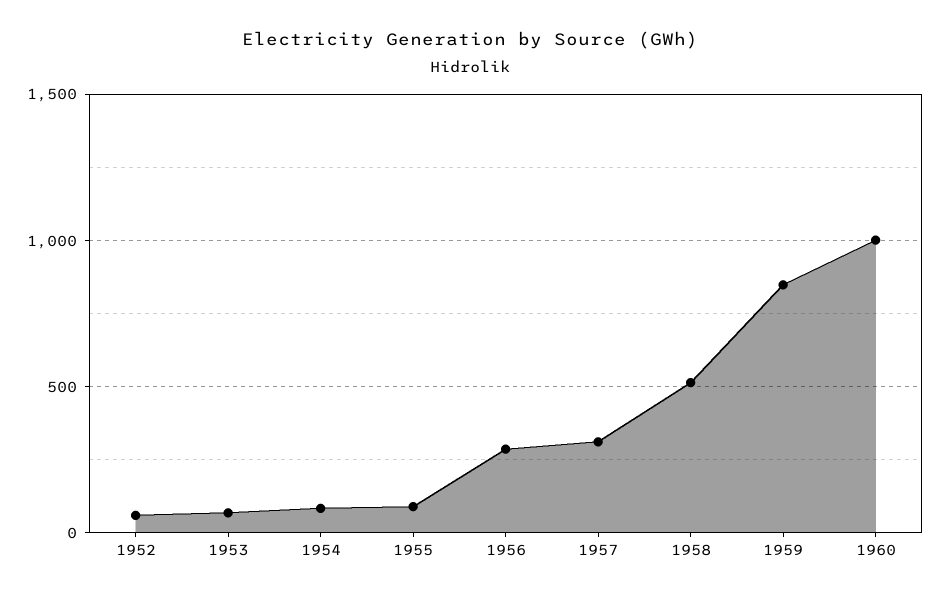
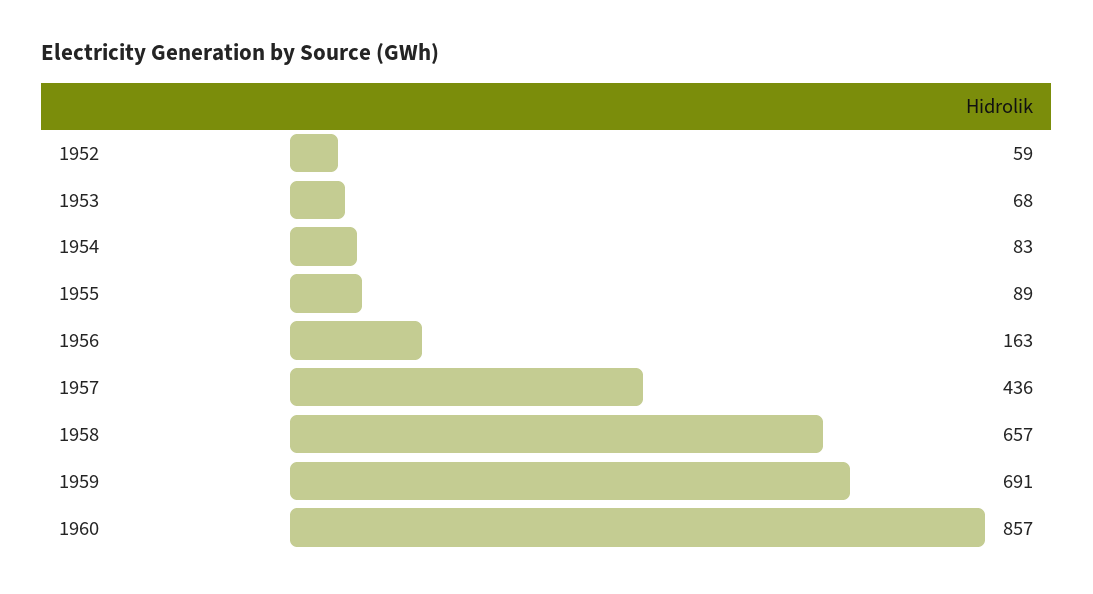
1956: 300 -> 163
1957: 300 -> 436
1958: 500 -> 657
1959: 850 -> 691
1960: 1000 -> 857

